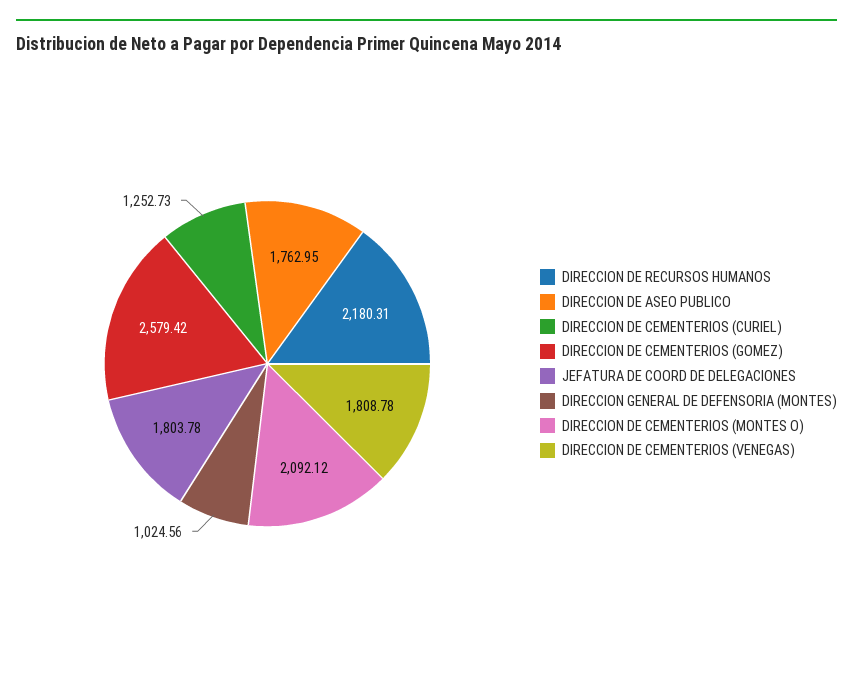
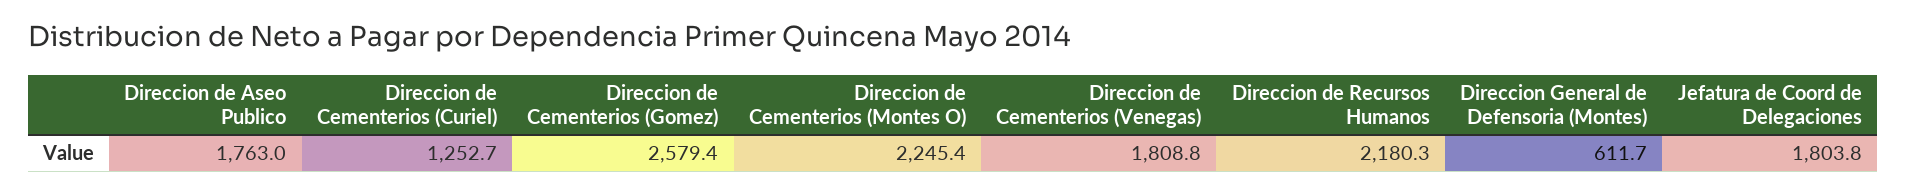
DIRECCION GENERAL DE DEFENSORIA (MONTES): 1024.56 -> 611.7
DIRECCION DE CEMENTERIOS (MONTES O): 2092.12 -> 2245.4

